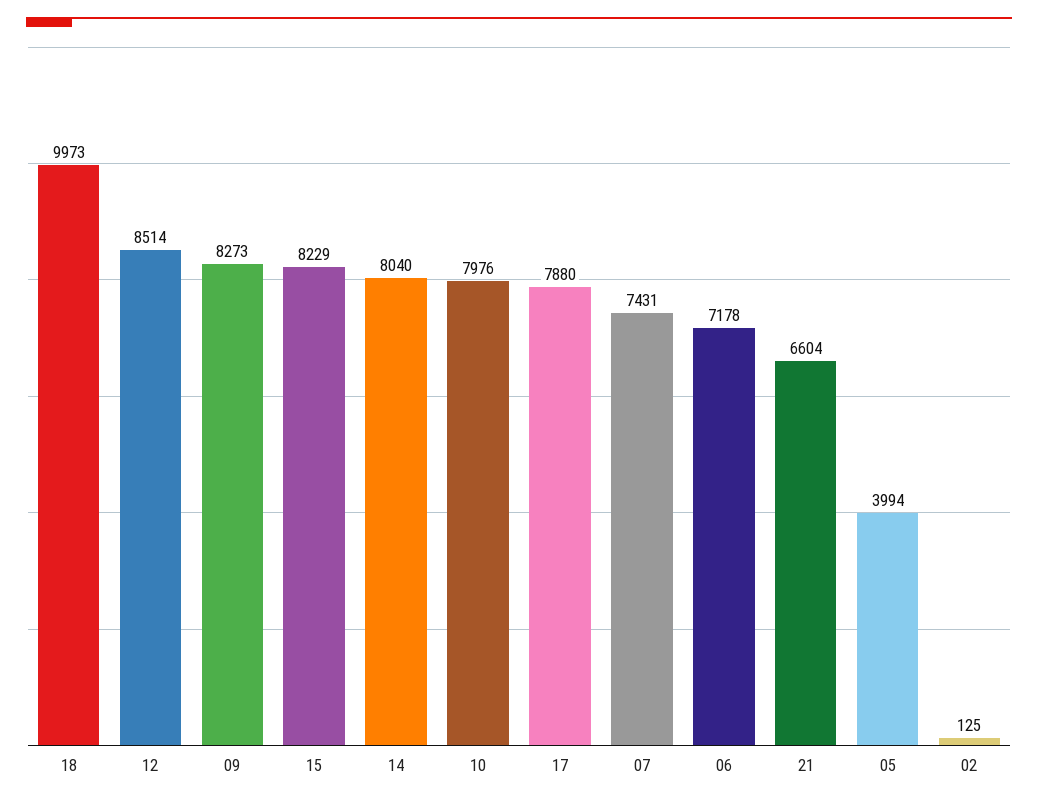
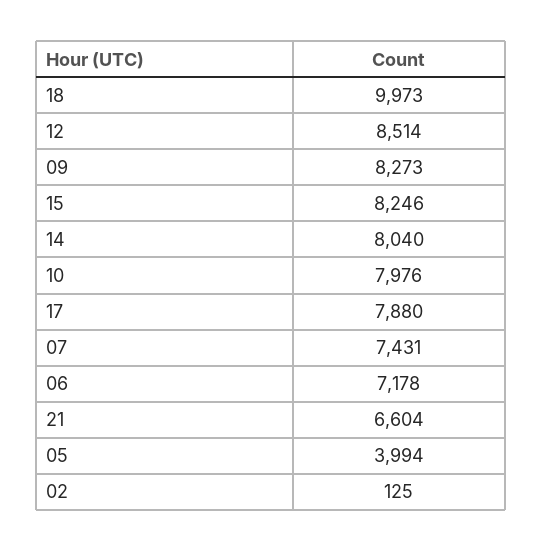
15: 8229 -> 8246

